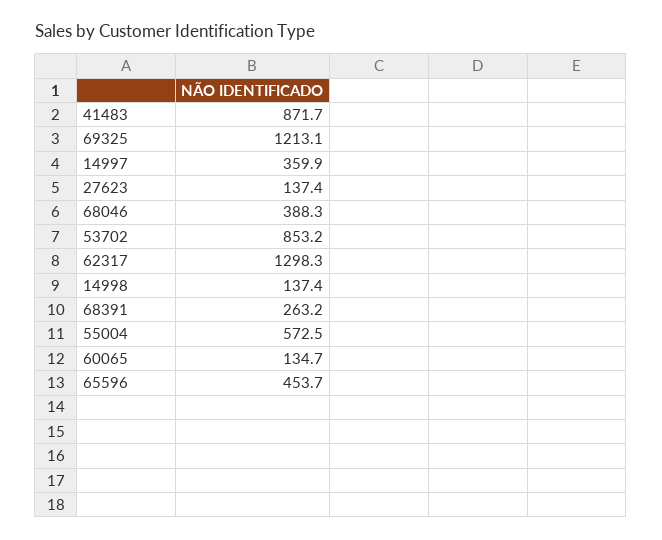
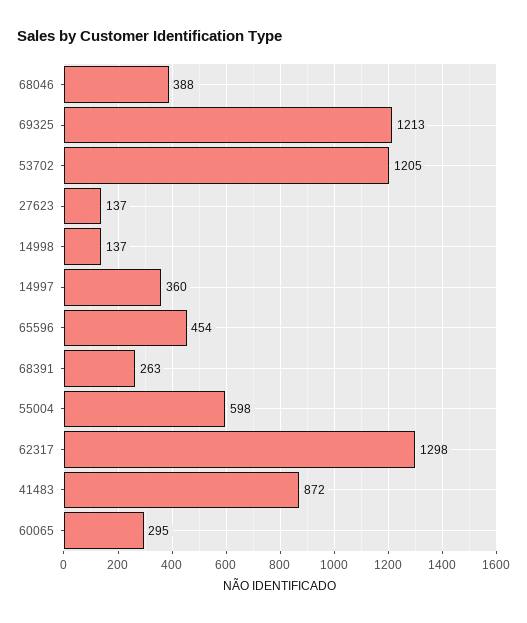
53702: 853.2 -> 1205
55004: 572.5 -> 598
60065: 134.7 -> 295

